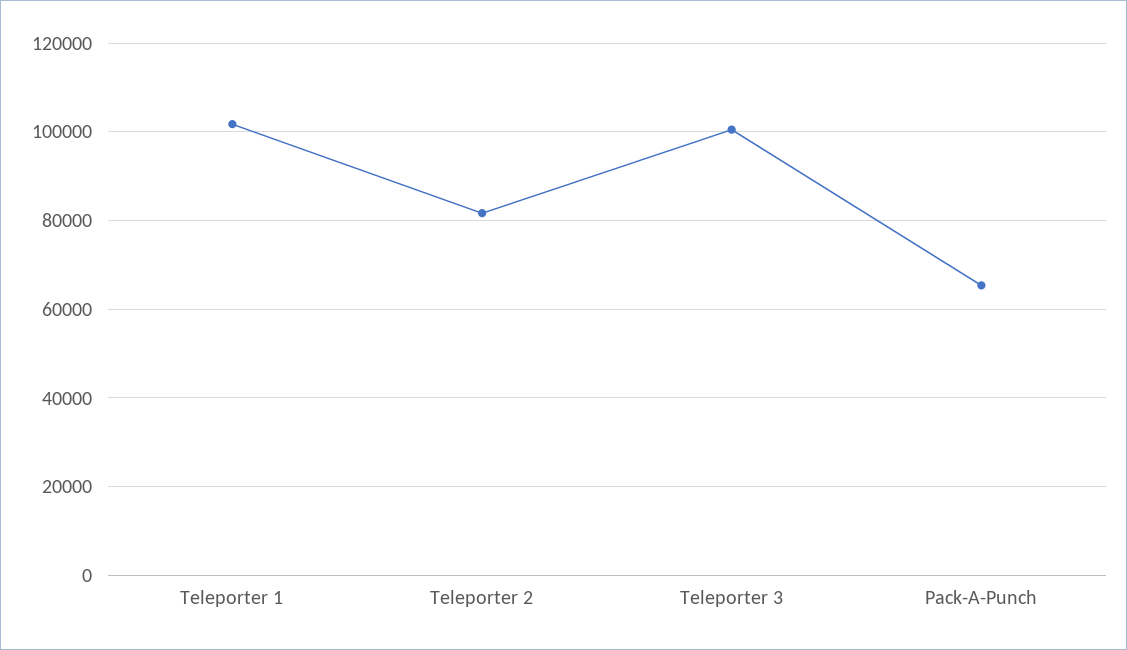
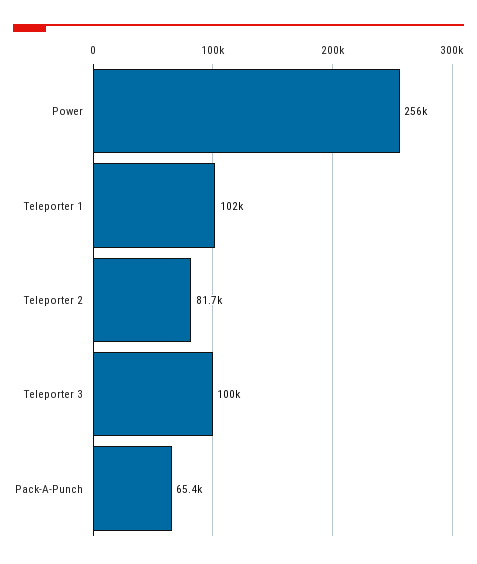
Power: none -> 256000

